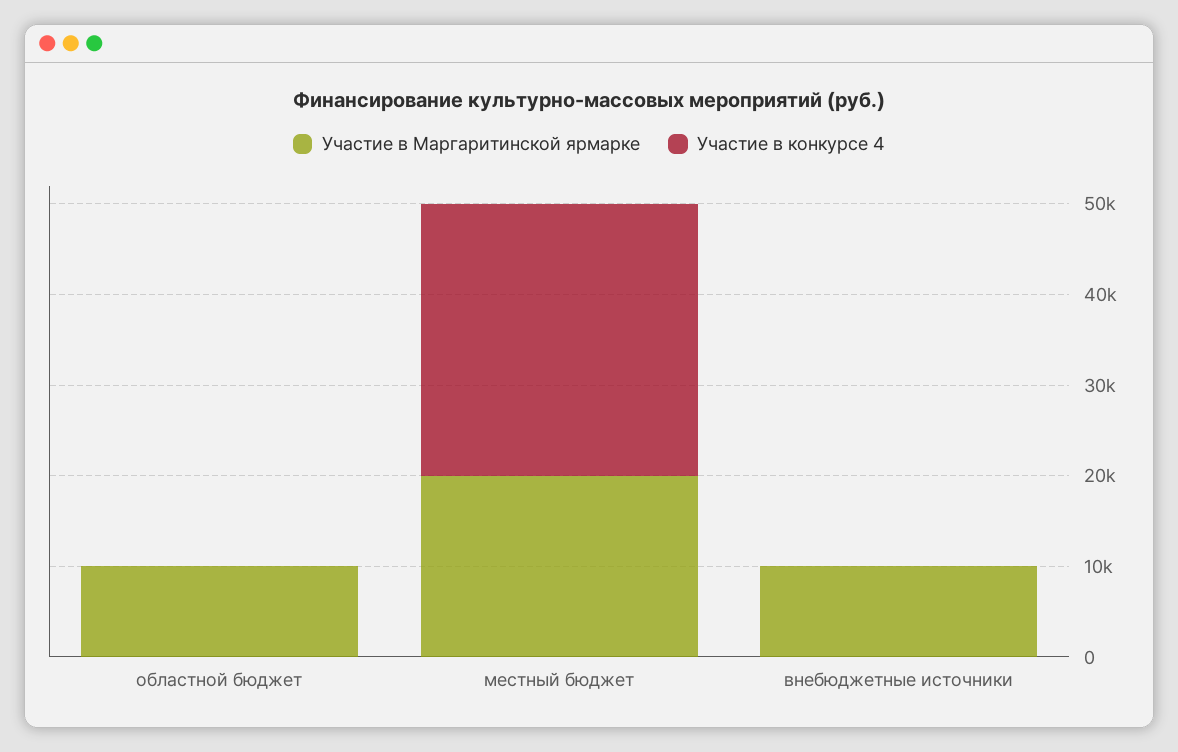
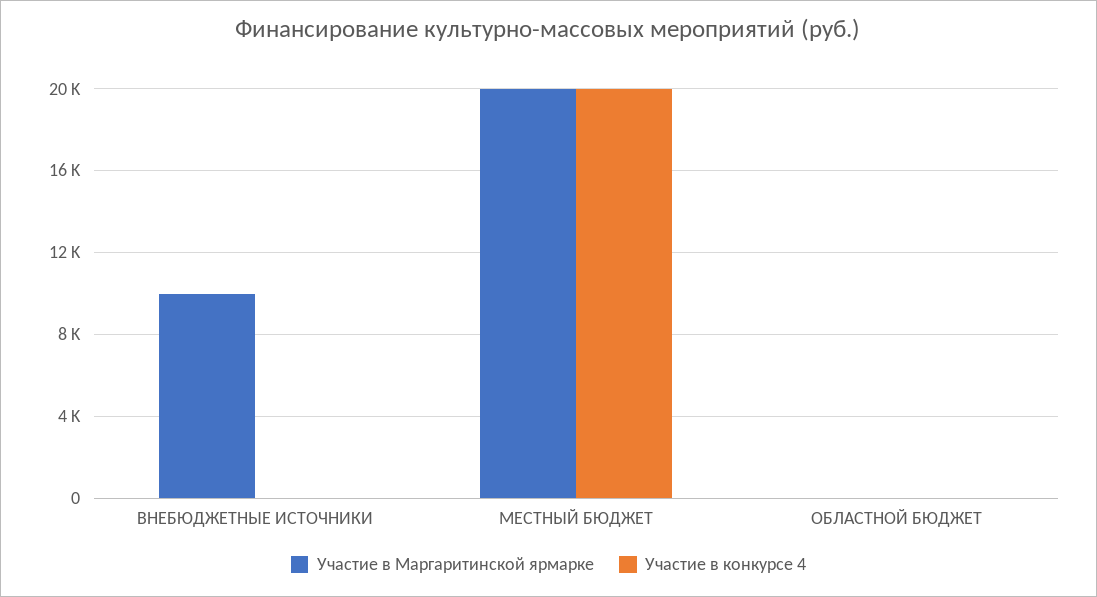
Участие в Маргаритинской ярмарке, областной бюджет: 10000 -> 0
Участие в конкурсе 4, местный бюджет: 30000 -> 20000

